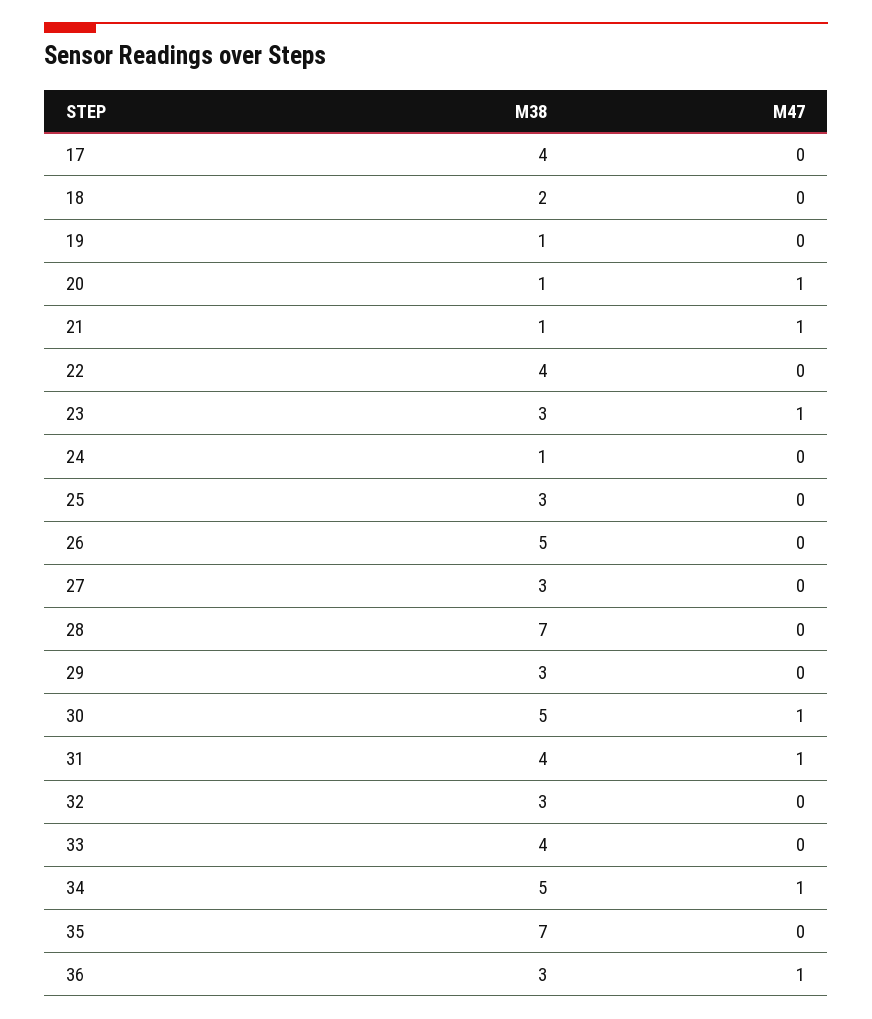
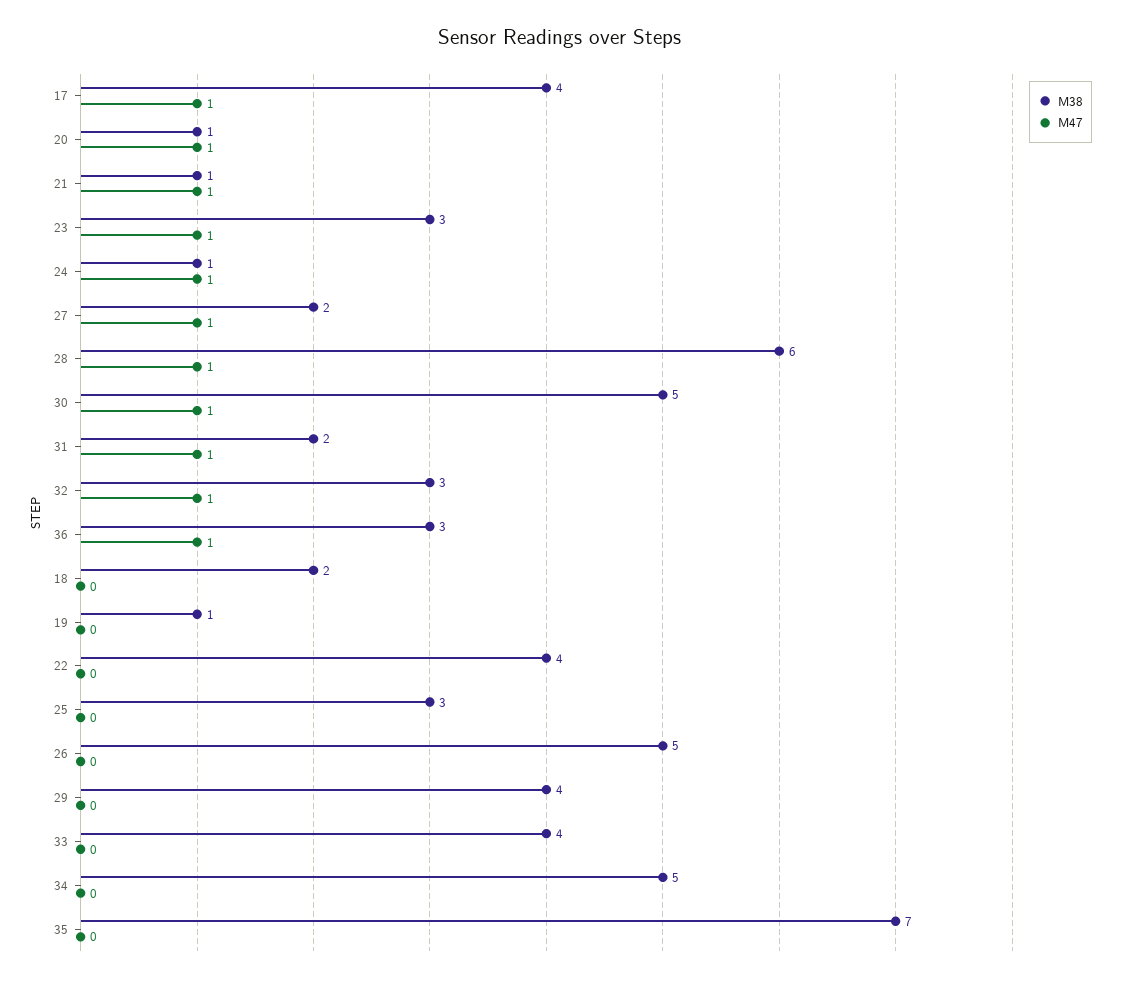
M47, 17: 0 -> 1
M47, 24: 0 -> 1
M38, 27: 3 -> 2
M47, 27: 0 -> 1
M38, 28: 7 -> 6
M47, 28: 0 -> 1
M38, 29: 3 -> 4
M38, 31: 4 -> 2
M47, 32: 0 -> 1
M47, 34: 1 -> 0

